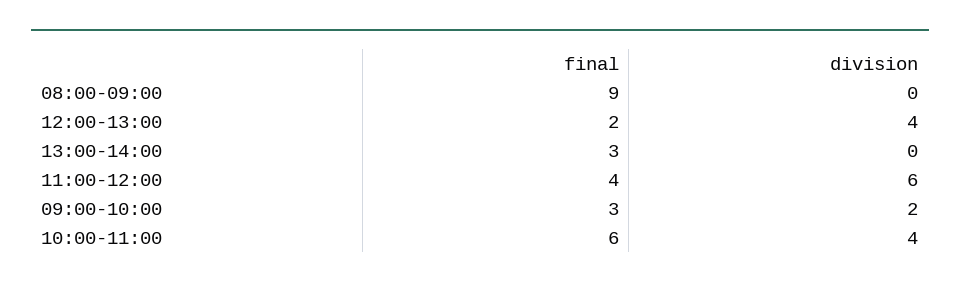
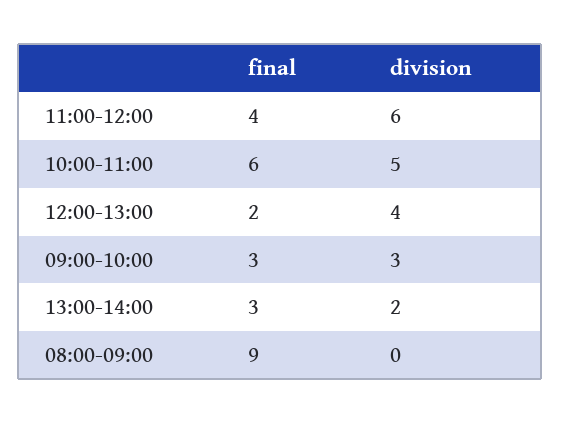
division, 13:00-14:00: 0 -> 2
division, 09:00-10:00: 2 -> 3
division, 10:00-11:00: 4 -> 5

